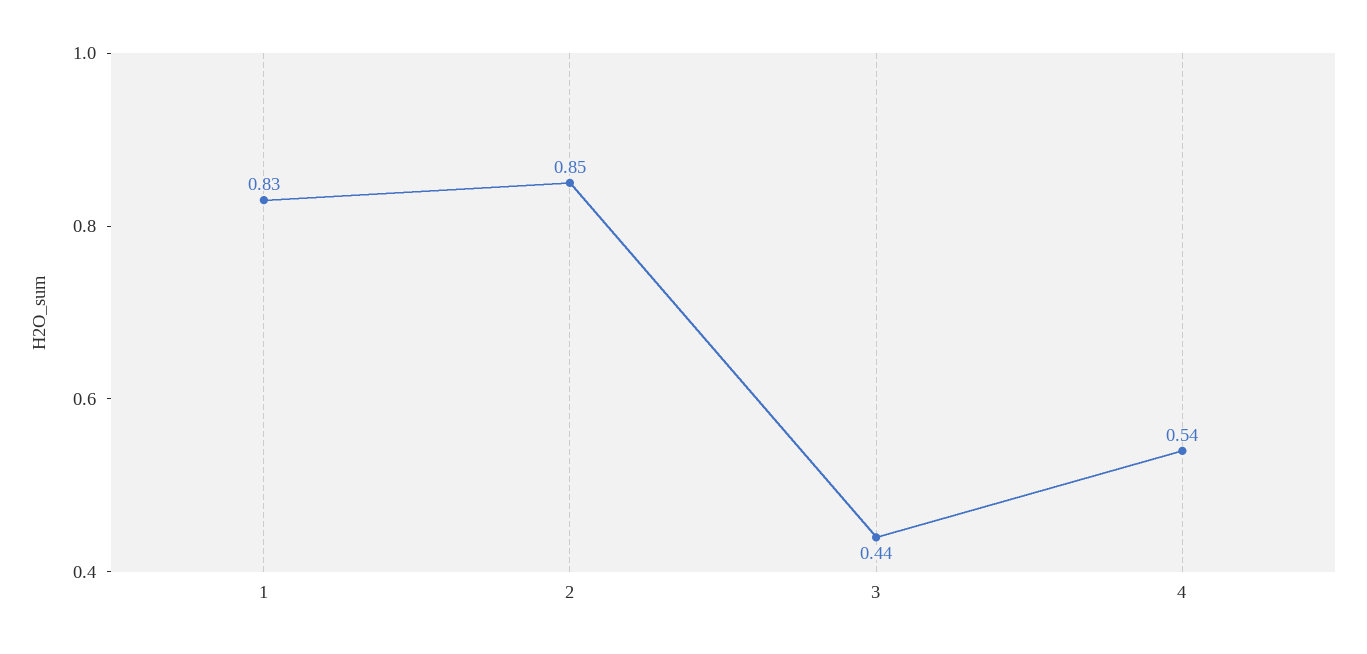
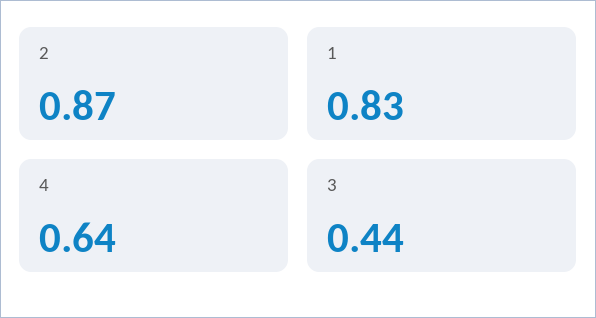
2: 0.85 -> 0.87
4: 0.54 -> 0.64

